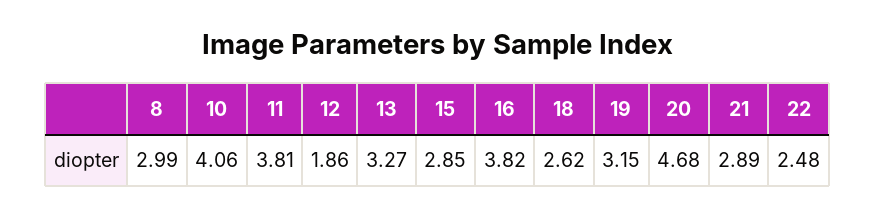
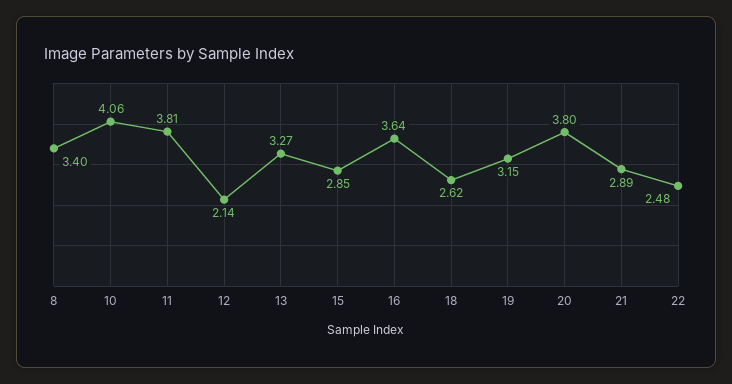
8: 2.99 -> 3.4
12: 1.86 -> 2.14
16: 3.82 -> 3.64
20: 4.68 -> 3.8

